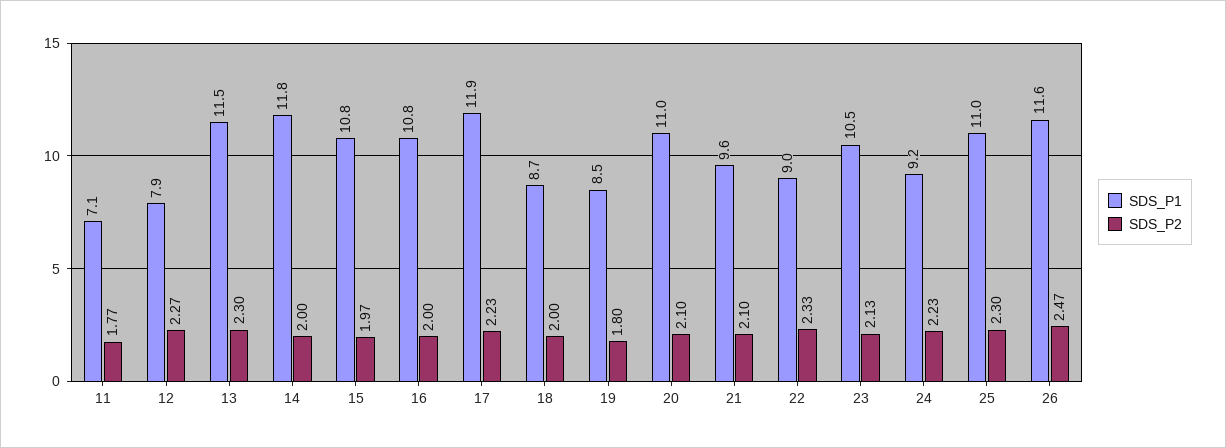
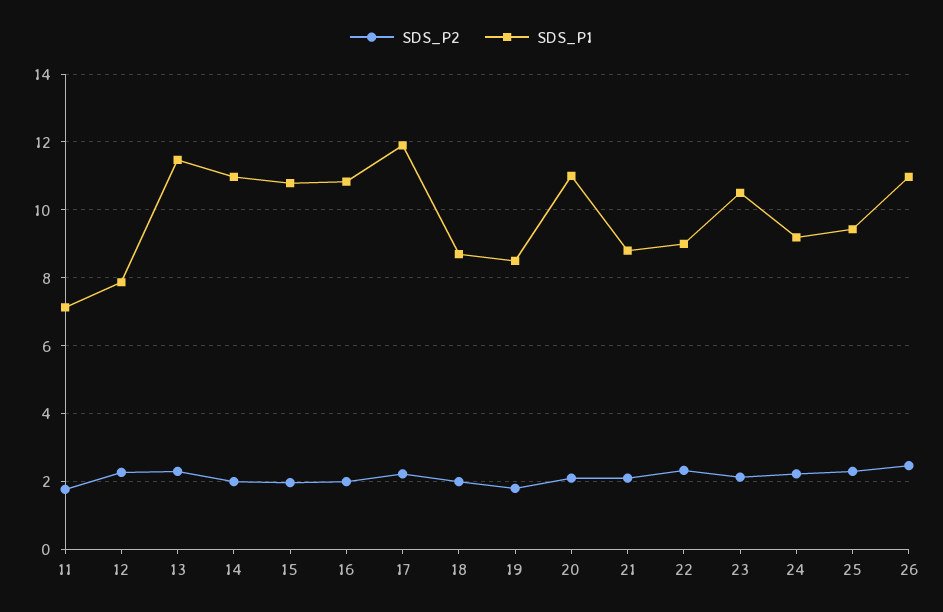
SDS_P1, 14: 11.8 -> 11
SDS_P1, 21: 9.6 -> 8.8
SDS_P1, 25: 11 -> 9.4
SDS_P1, 26: 11.6 -> 11

